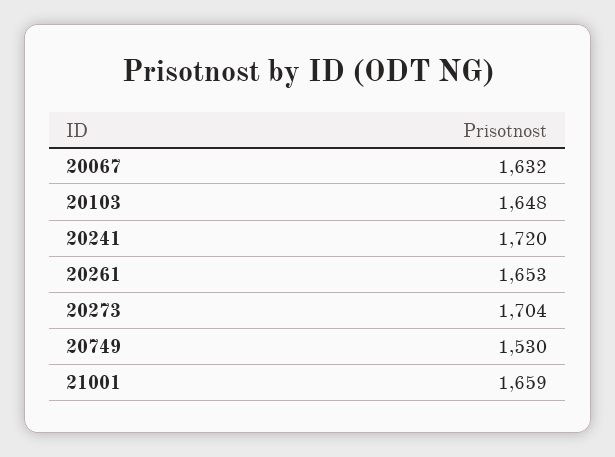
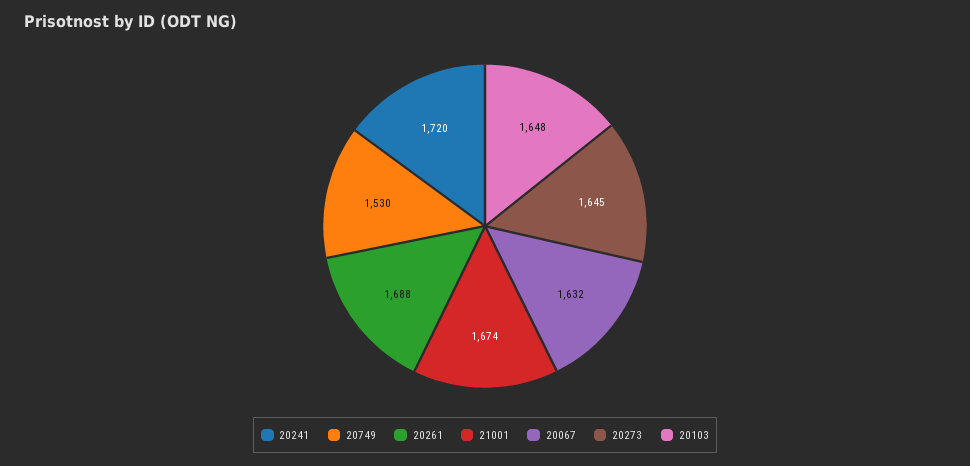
20261: 1653 -> 1688
20273: 1704 -> 1645
21001: 1659 -> 1674

